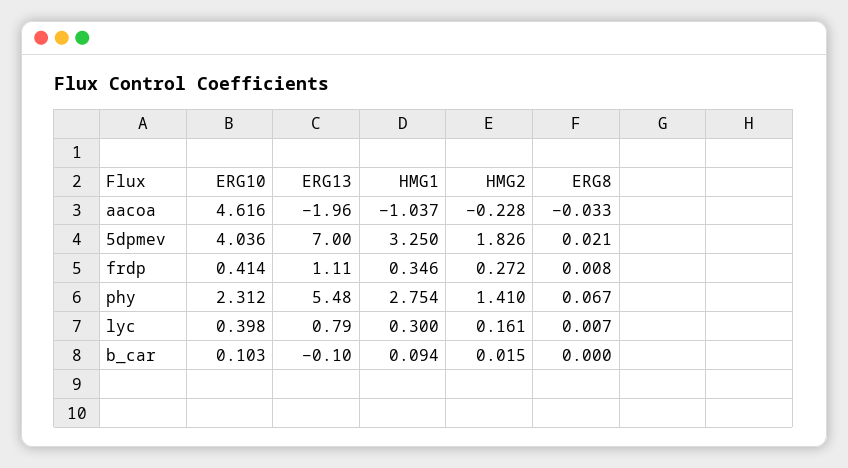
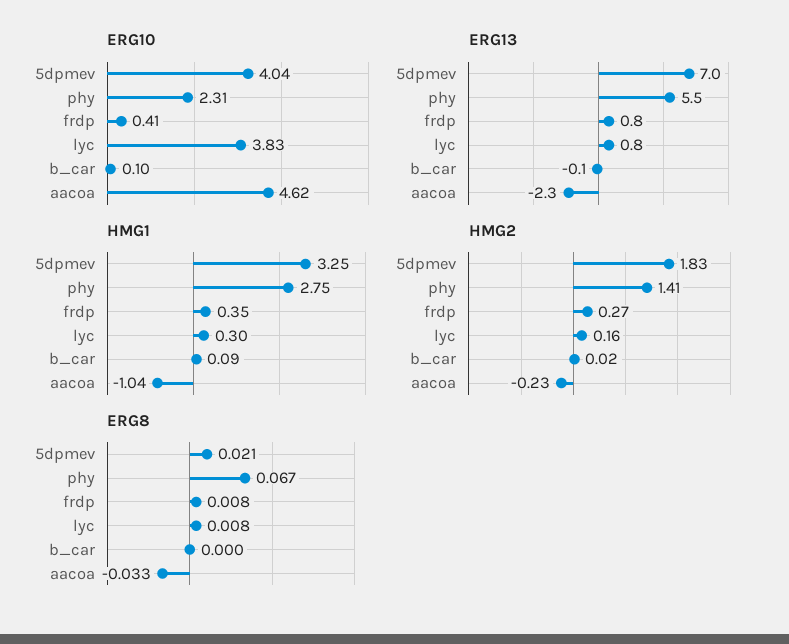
ERG13, aacoa: -1.96 -> -2.3
ERG13, frdp: 1.11 -> 0.8
ERG10, lyc: 0.398 -> 3.83
ERG8, lyc: 0.007 -> 0.008

